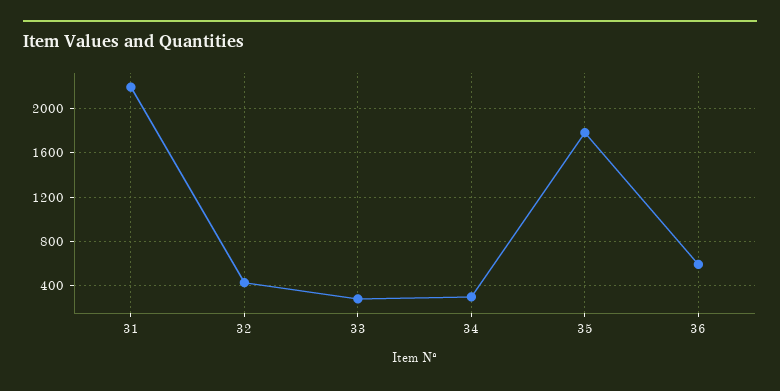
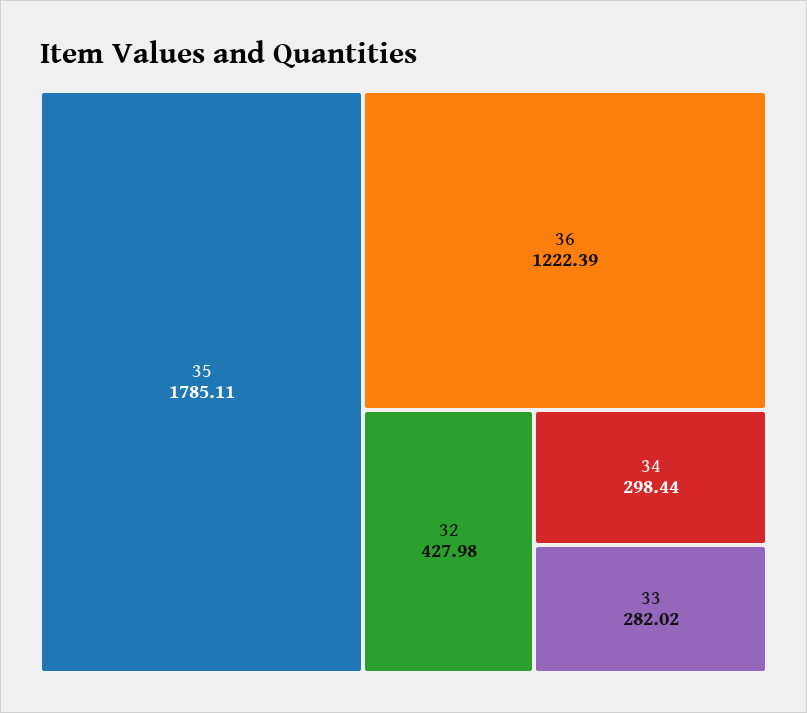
31: 2200 -> none
36: 600 -> 1222.39

